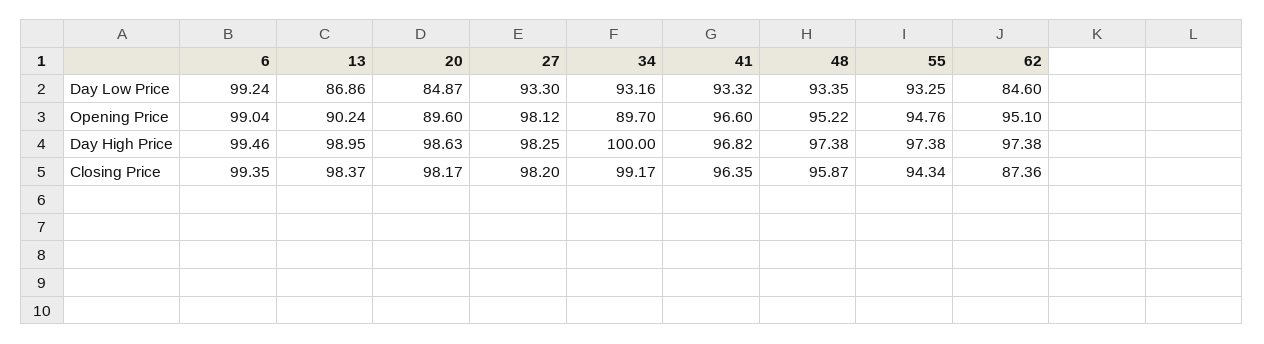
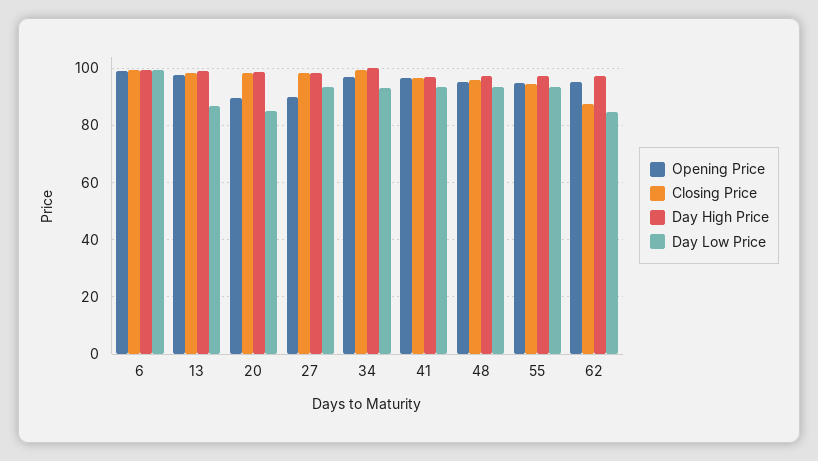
Opening Price, 13: 90.24 -> 97.5
Opening Price, 27: 98.12 -> 90
Opening Price, 34: 89.7 -> 97.5

